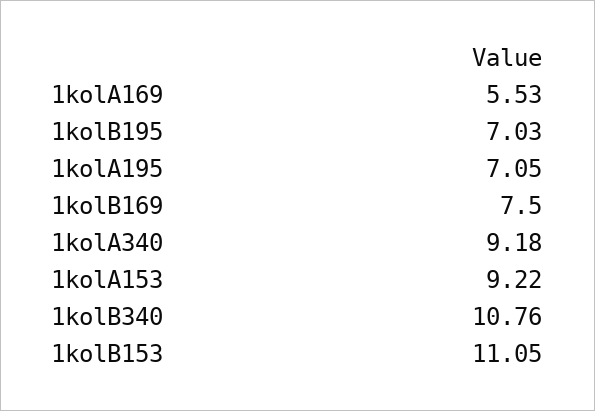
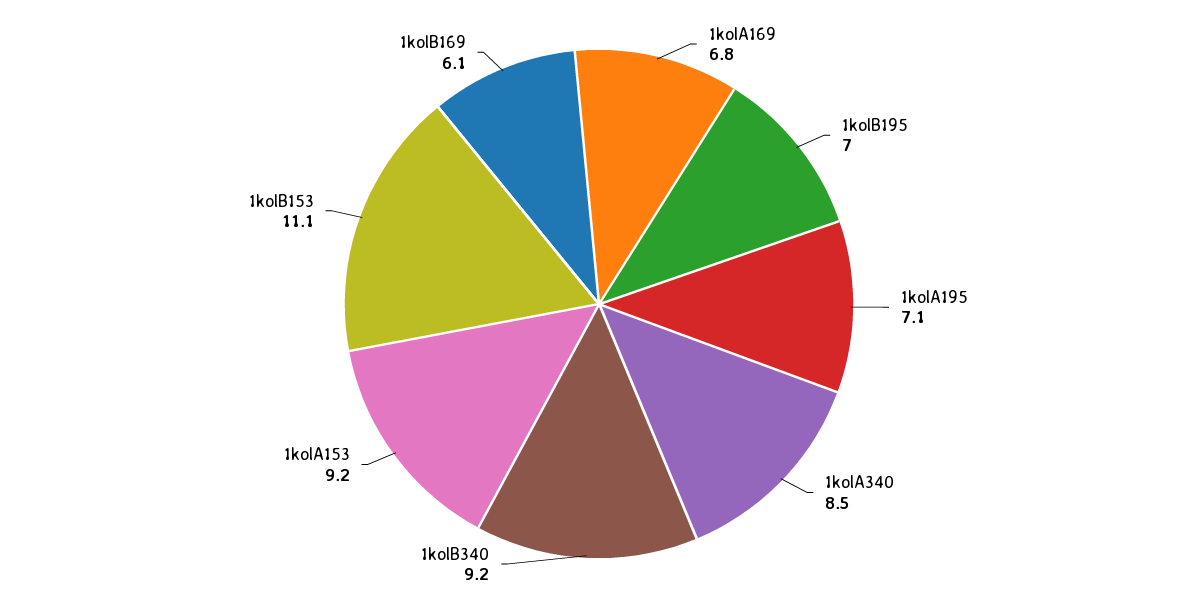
1kolA169: 5.53 -> 6.8
1kolB169: 7.5 -> 6.1
1kolA340: 9.18 -> 8.5
1kolB340: 10.76 -> 9.2

